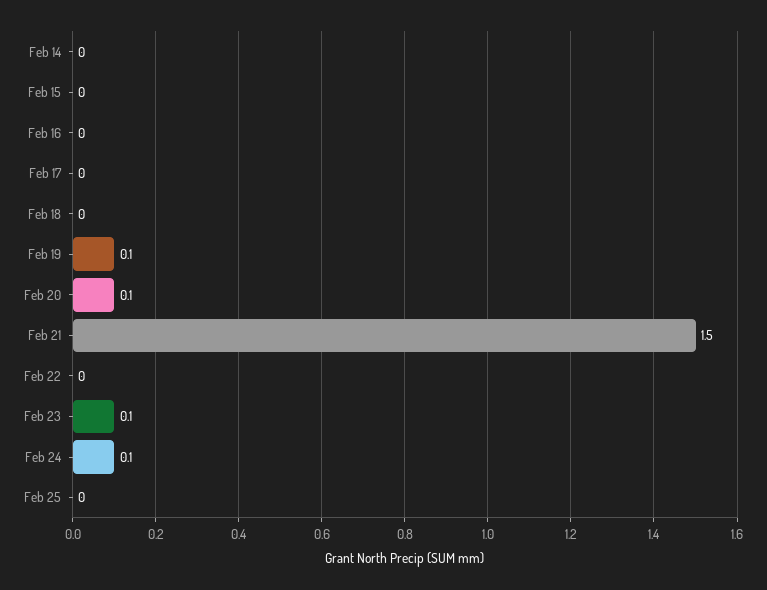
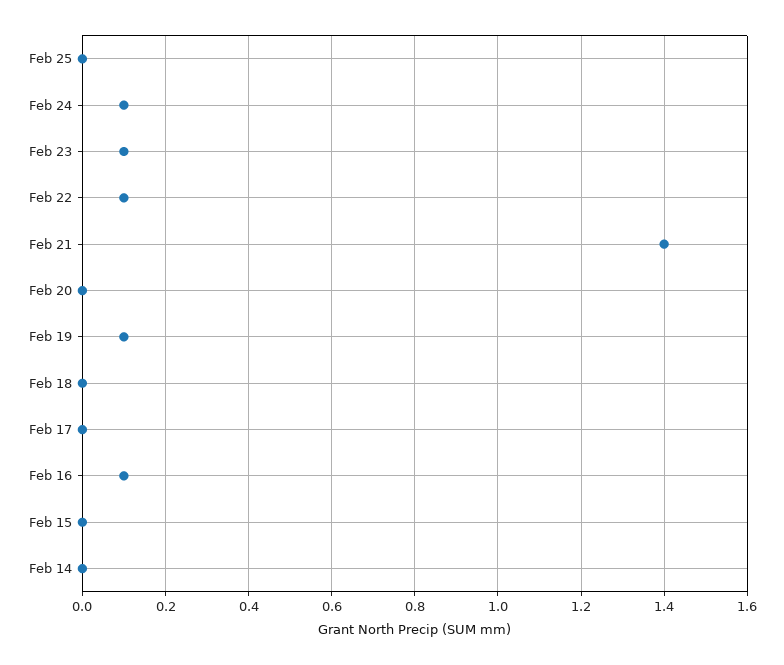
Feb 16: 0 -> 0.1
Feb 20: 0.1 -> 0
Feb 21: 1.5 -> 1.4
Feb 22: 0 -> 0.1

